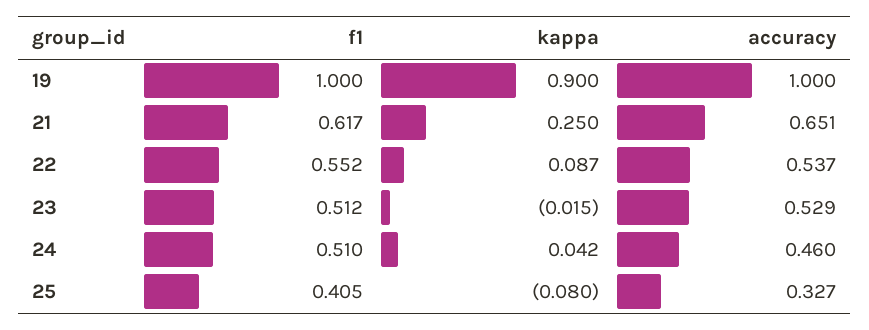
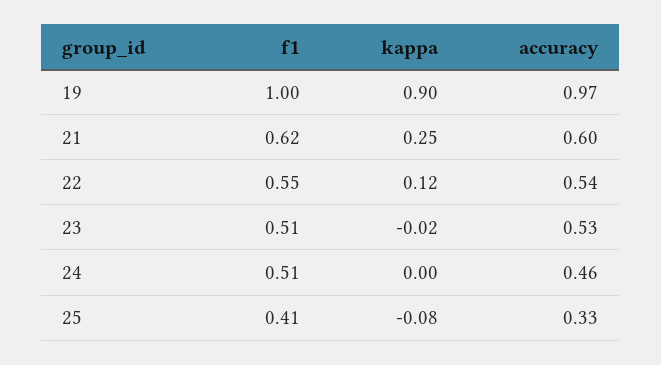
accuracy, 19: 1 -> 0.97
accuracy, 21: 0.651 -> 0.6
kappa, 22: 0.087 -> 0.12
kappa, 24: 0.042 -> 0

